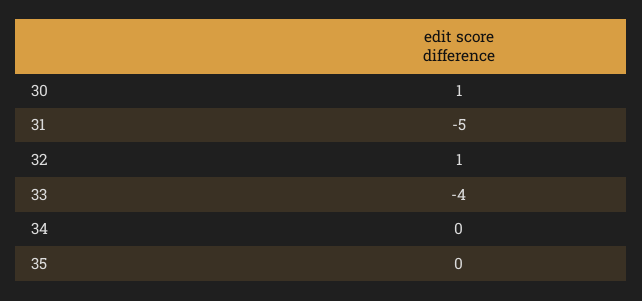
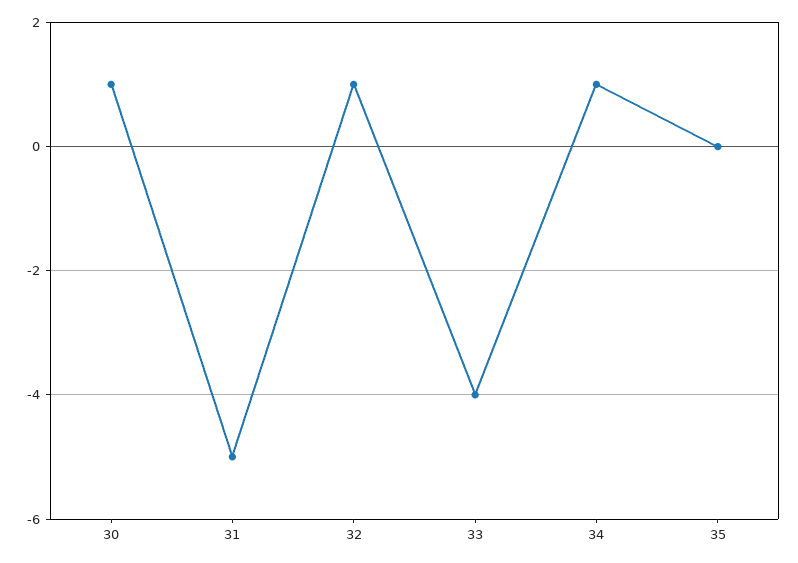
34: 0 -> 1

